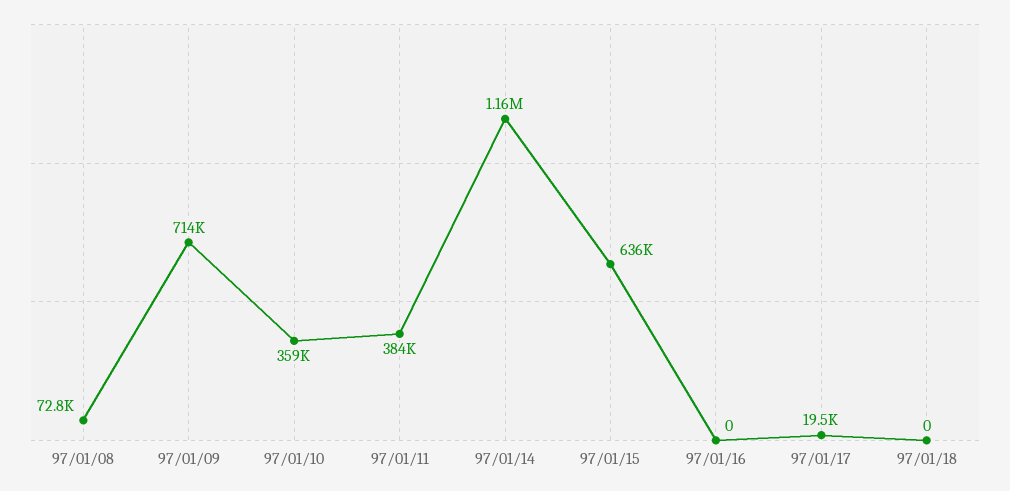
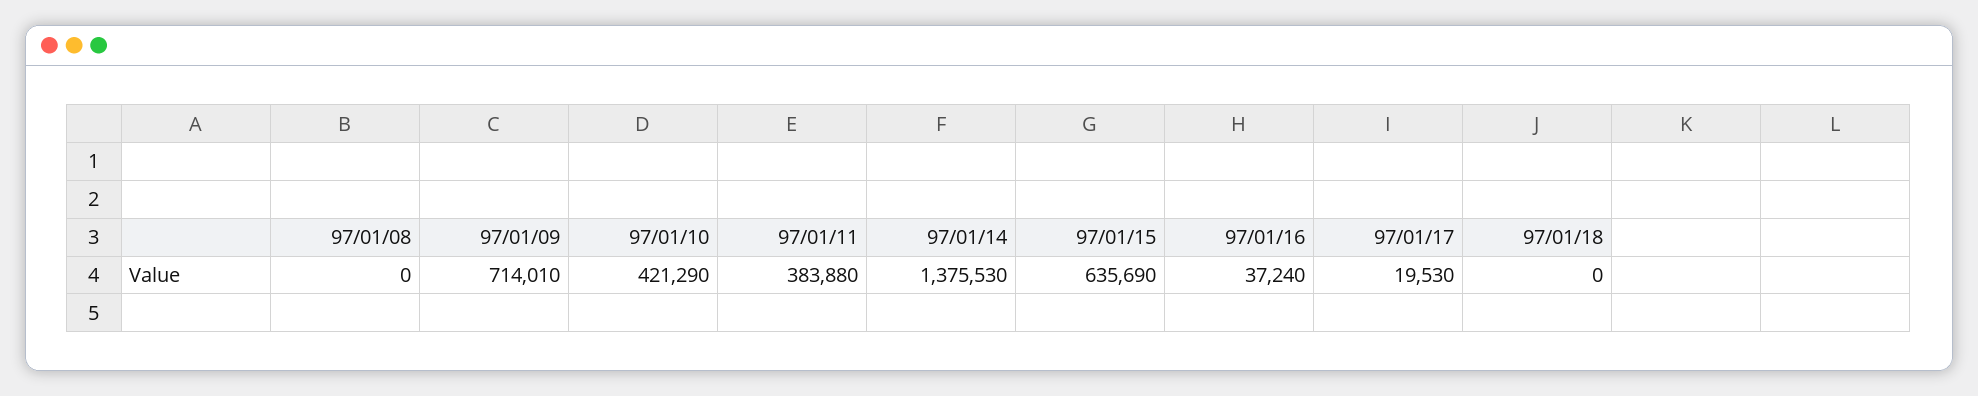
97/01/08: 72800 -> 0
97/01/10: 359000 -> 421290
97/01/14: 1160000 -> 1375530
97/01/16: 0 -> 37240

